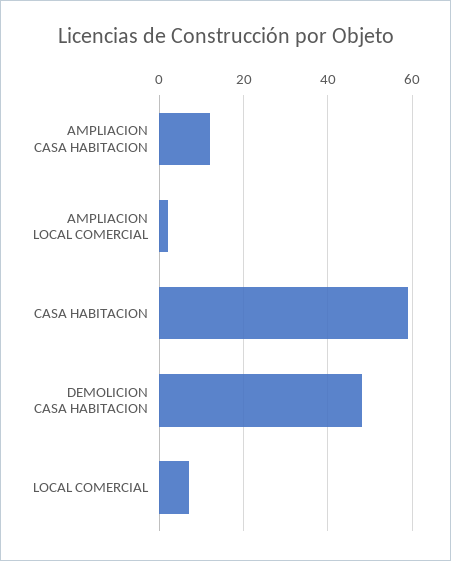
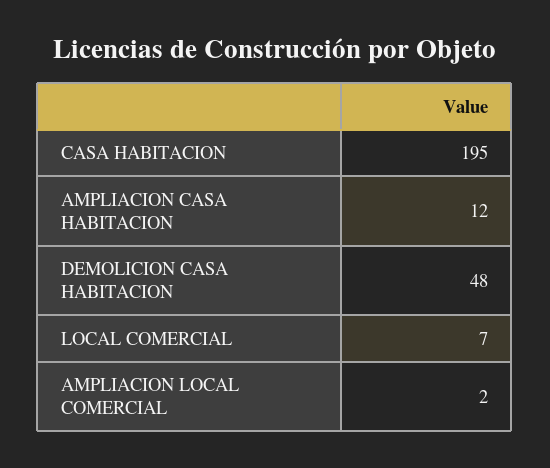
CASA HABITACION: 60 -> 195

